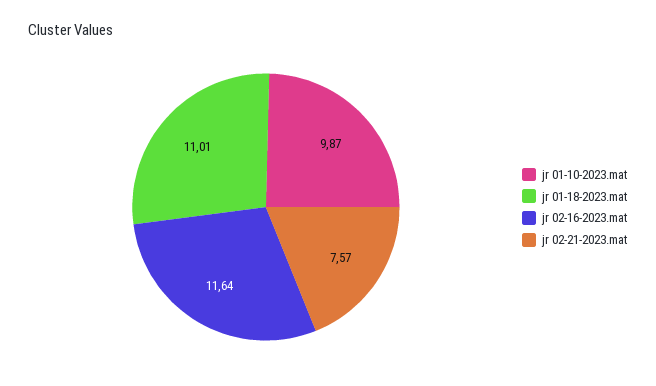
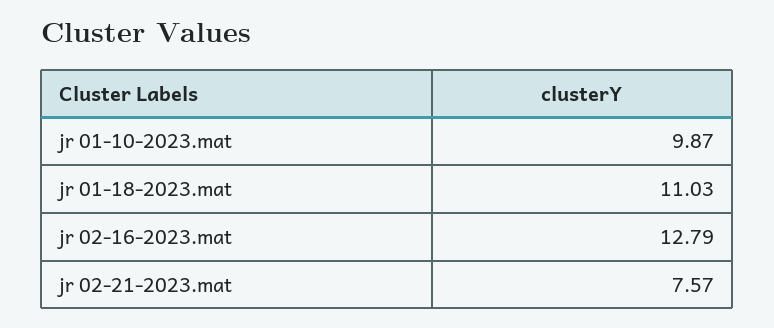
jr 01-18-2023.mat: 11.01 -> 11.03
jr 02-16-2023.mat: 11.64 -> 12.79

